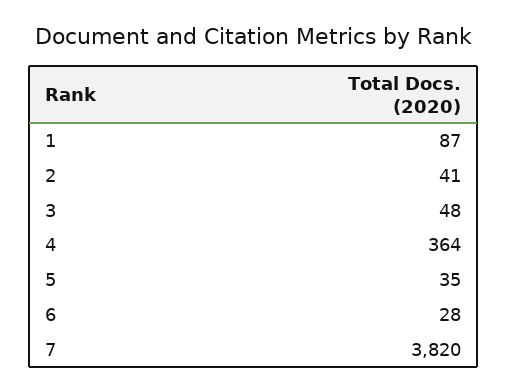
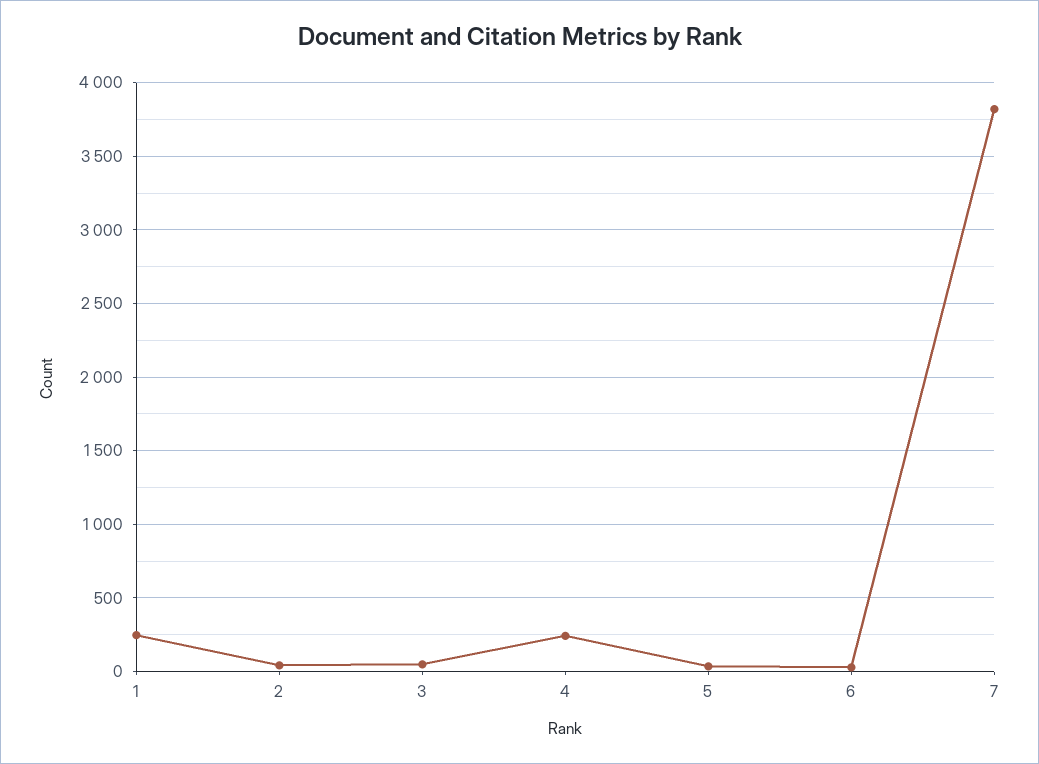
1: 87 -> 250
4: 364 -> 250

